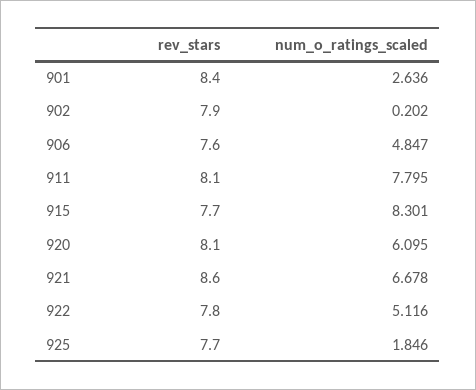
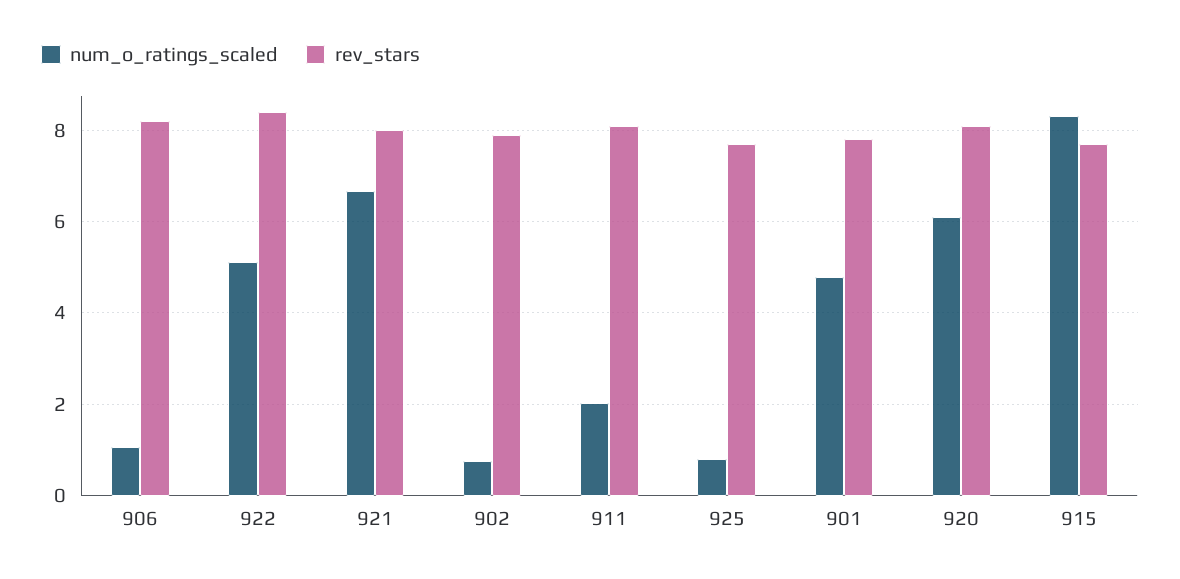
rev_stars, 901: 8.4 -> 7.8
num_o_ratings_scaled, 901: 2.636 -> 4.8
num_o_ratings_scaled, 902: 0.202 -> 0.8
rev_stars, 906: 7.6 -> 8.2
num_o_ratings_scaled, 906: 4.847 -> 1
num_o_ratings_scaled, 911: 7.795 -> 2
rev_stars, 921: 8.6 -> 8
rev_stars, 922: 7.8 -> 8.4
num_o_ratings_scaled, 925: 1.846 -> 0.8

